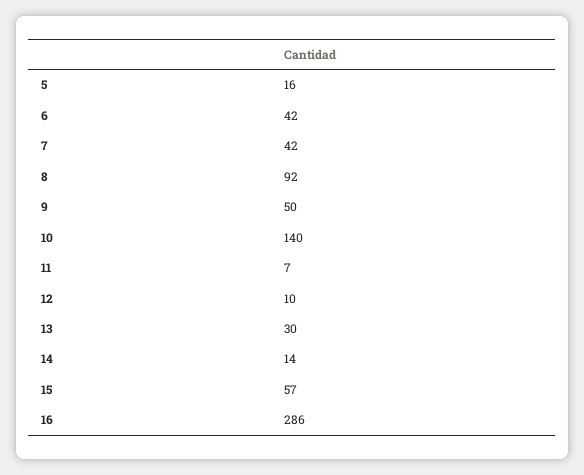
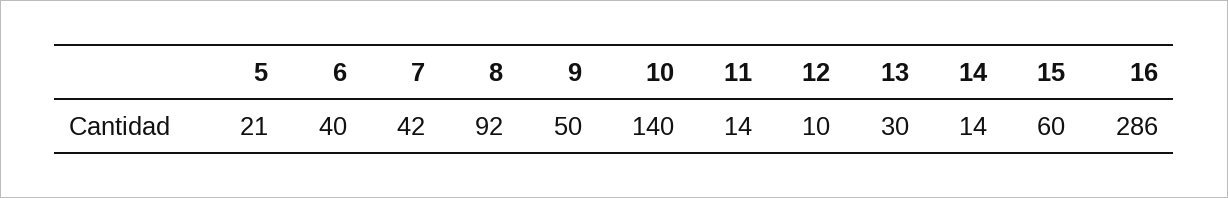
5: 16 -> 21
6: 42 -> 40
11: 7 -> 14
15: 57 -> 60

